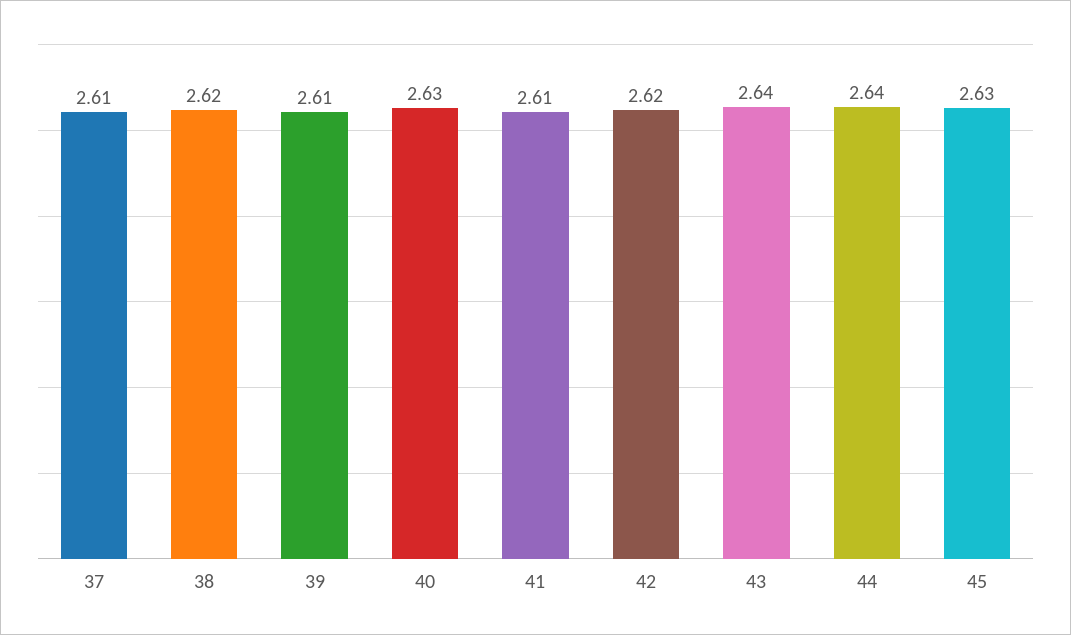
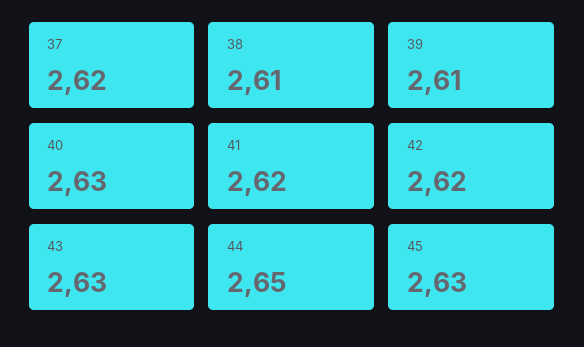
37: 2.61 -> 2.62
38: 2.62 -> 2.61
41: 2.61 -> 2.62
43: 2.64 -> 2.63
44: 2.64 -> 2.65

